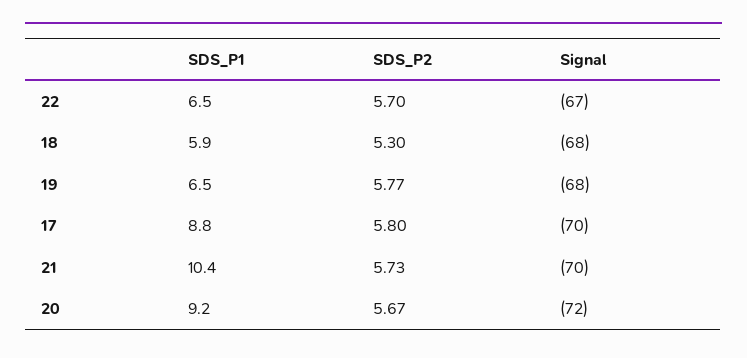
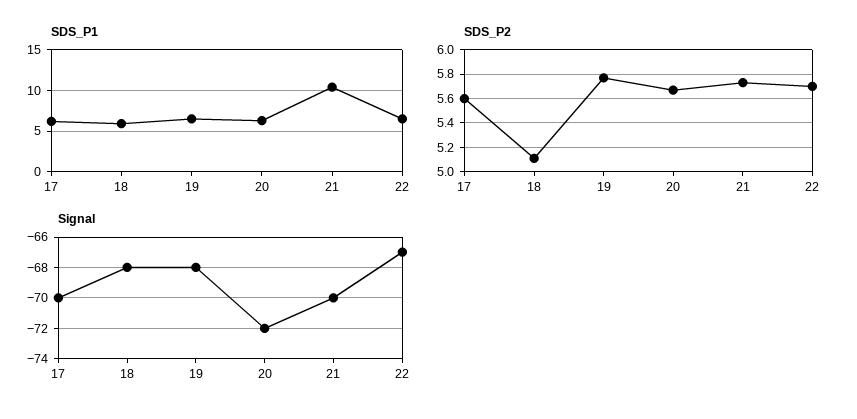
SDS_P2, 18: 5.3 -> 5.1
SDS_P1, 17: 8.8 -> 6
SDS_P2, 17: 5.8 -> 5.6
SDS_P1, 20: 9.2 -> 6

